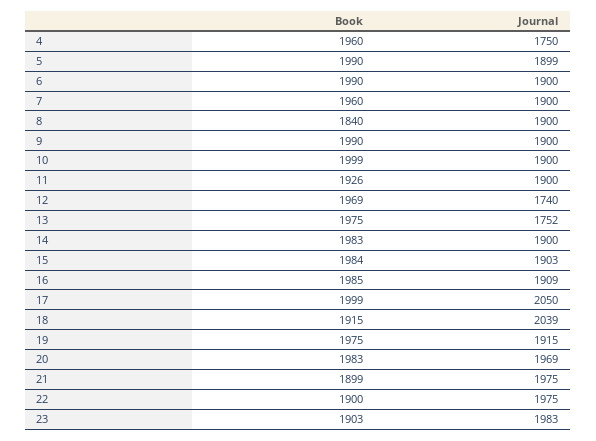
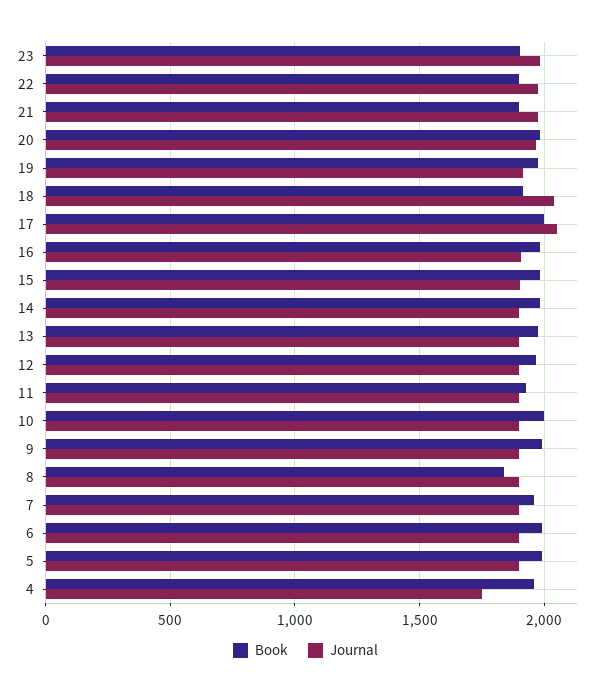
Journal, 12: 1740 -> 1900
Journal, 13: 1752 -> 1900

